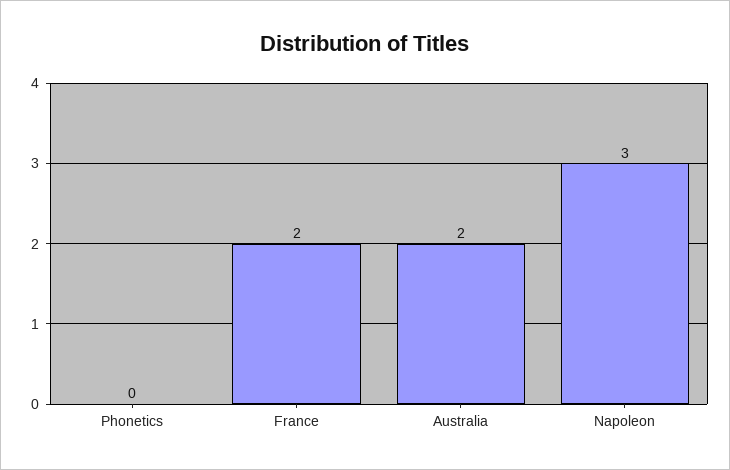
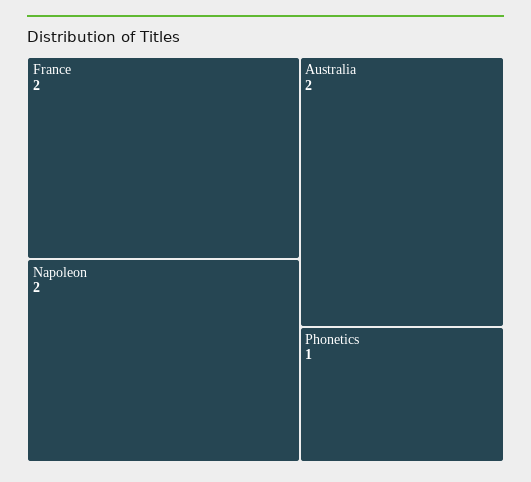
Phonetics: 0 -> 1
Napoleon: 3 -> 2

